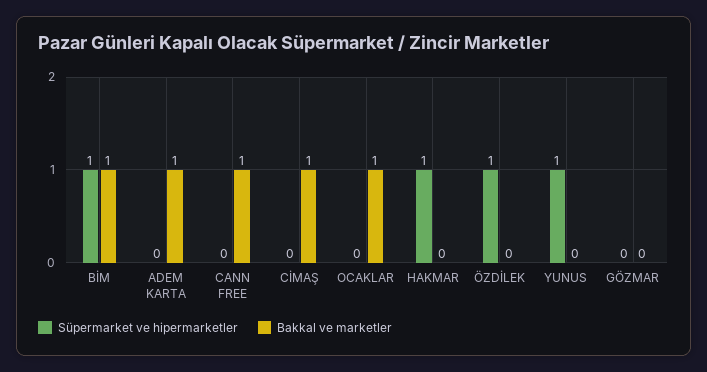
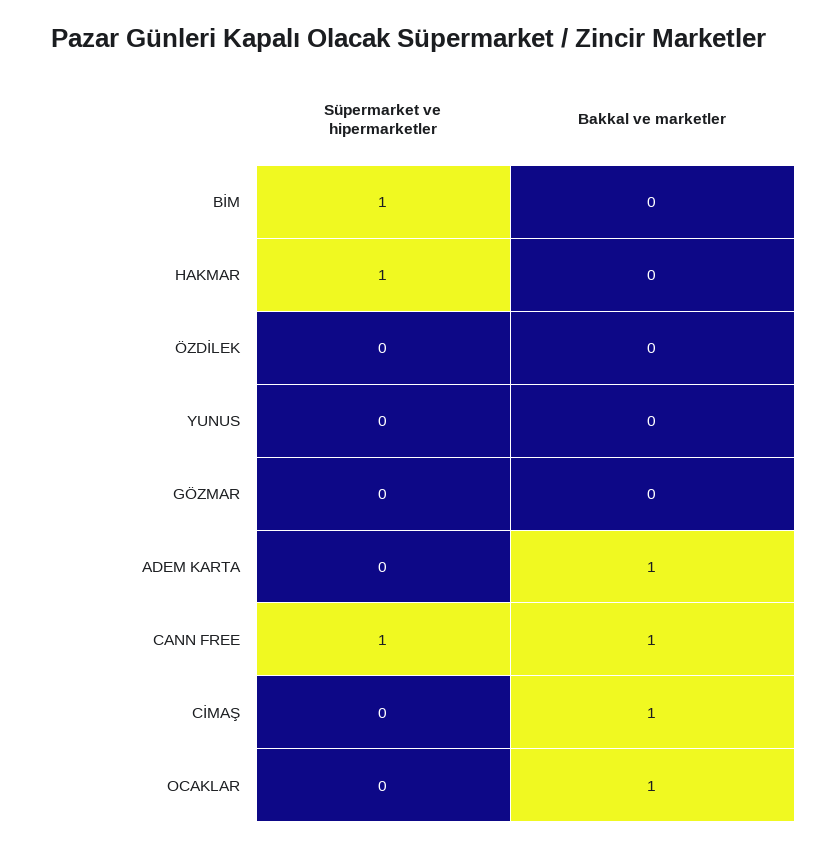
Bakkal ve marketler, BİM: 1 -> 0
Süpermarket ve hipermarketler, CANN FREE: 0 -> 1
Süpermarket ve hipermarketler, ÖZDİLEK: 1 -> 0
Süpermarket ve hipermarketler, YUNUS: 1 -> 0

